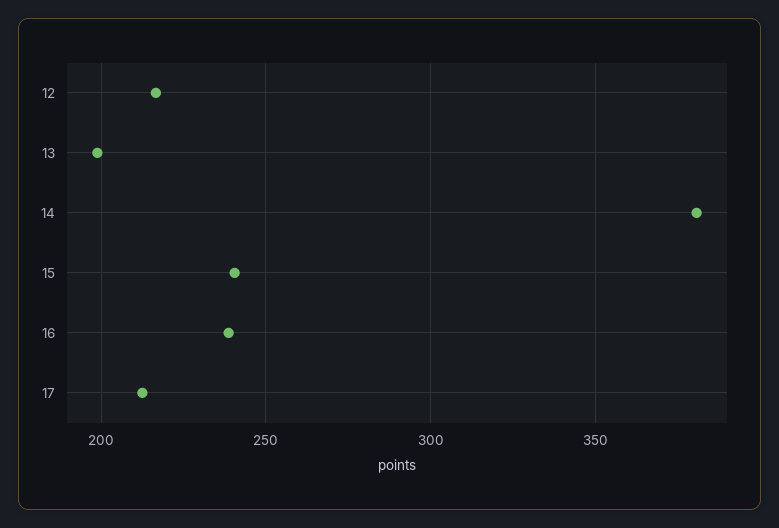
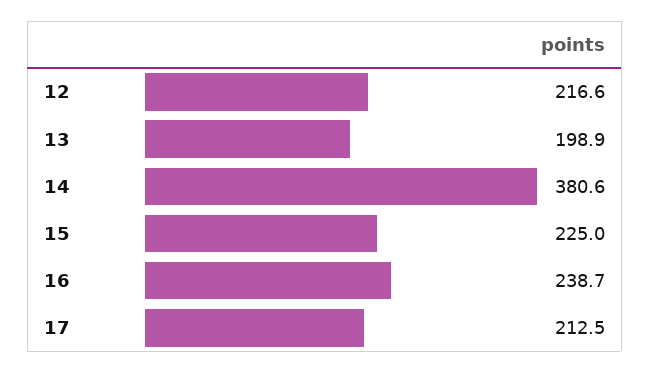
15: 240 -> 225

